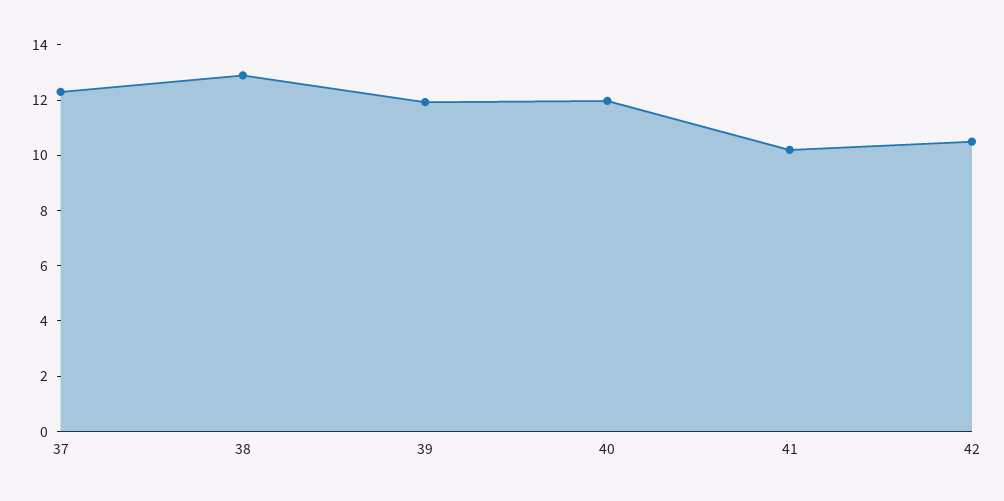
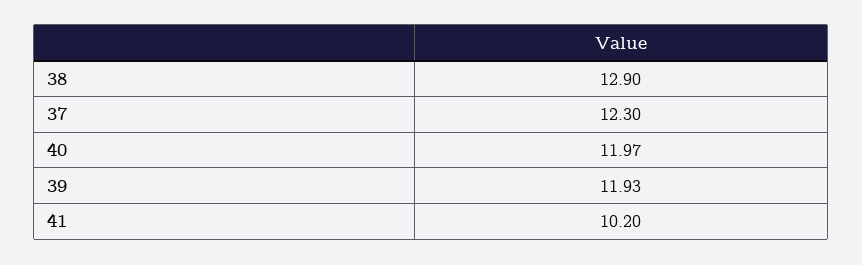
42: 10.5 -> none

